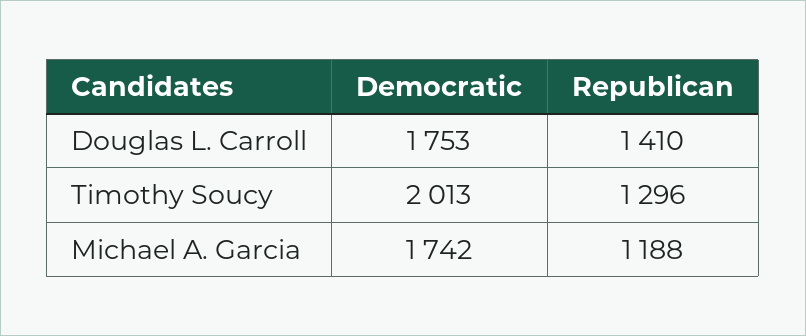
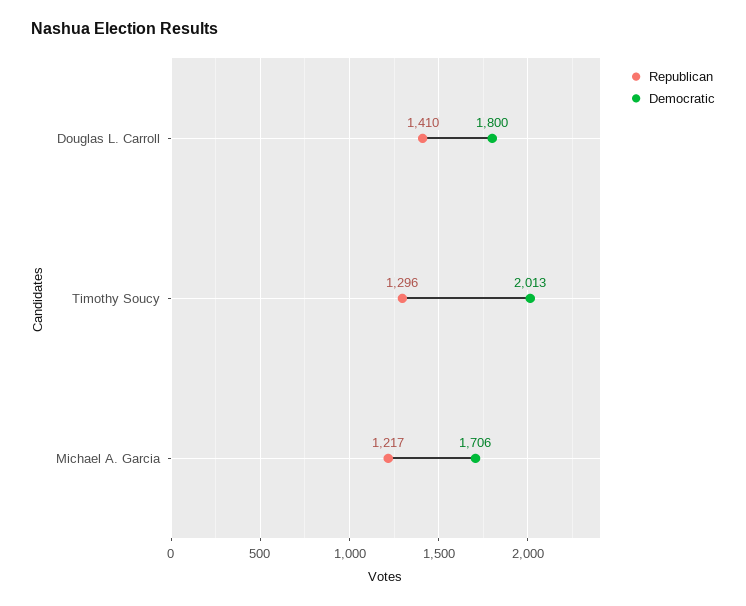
Democratic, Douglas L. Carroll: 1753 -> 1800
Democratic, Michael A. Garcia: 1742 -> 1706
Republican, Michael A. Garcia: 1188 -> 1217

